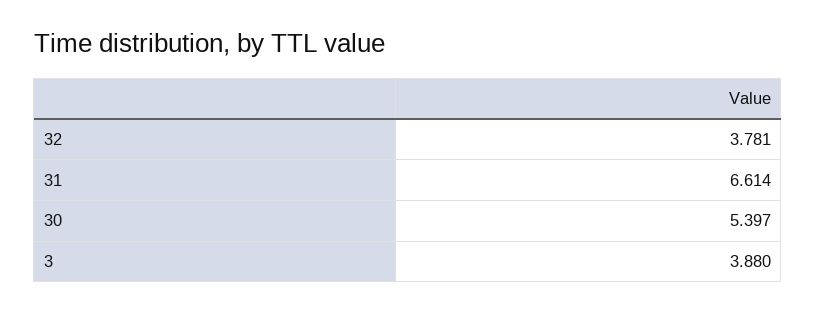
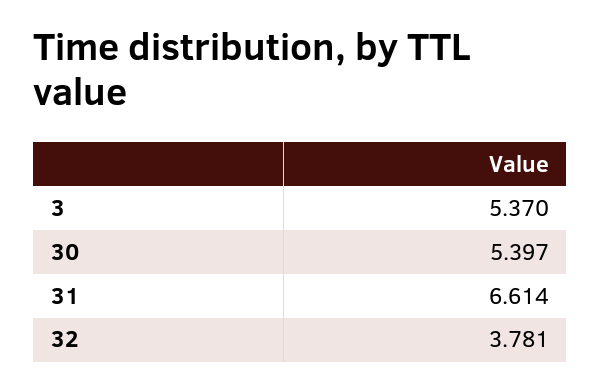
3: 3.88 -> 5.37

